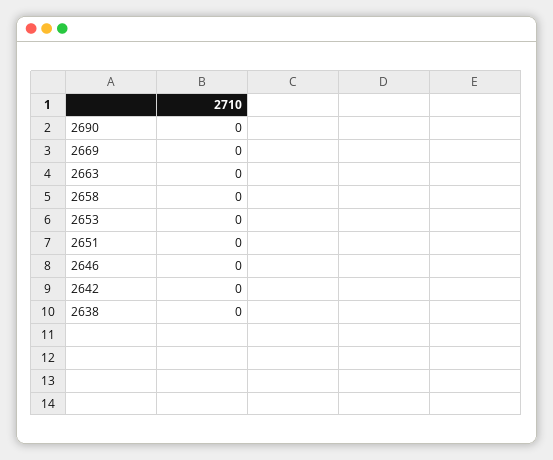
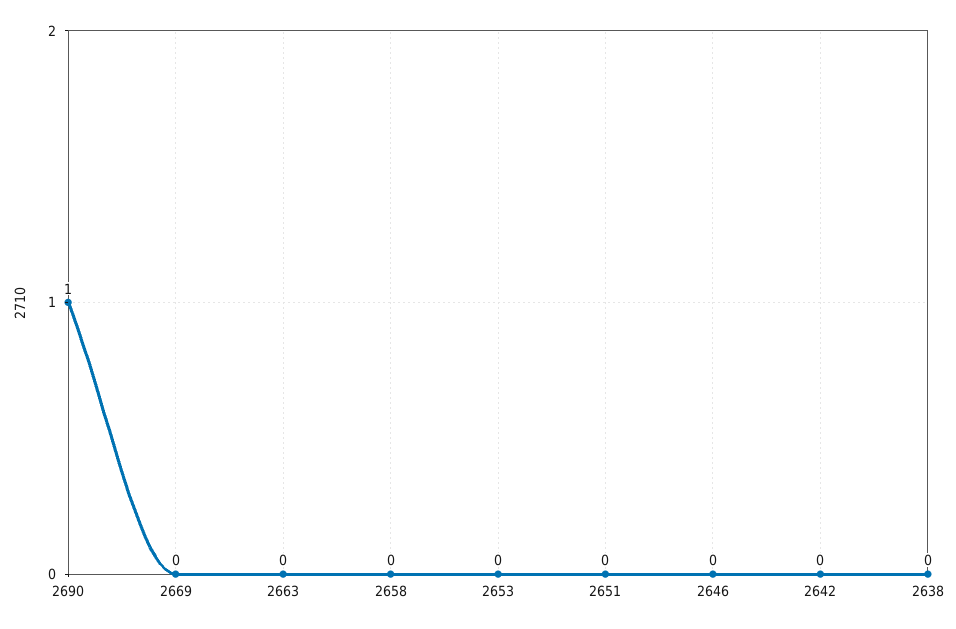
2690: 0 -> 1

